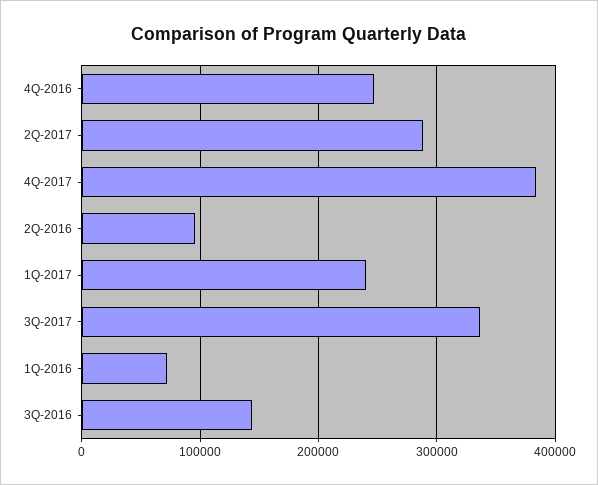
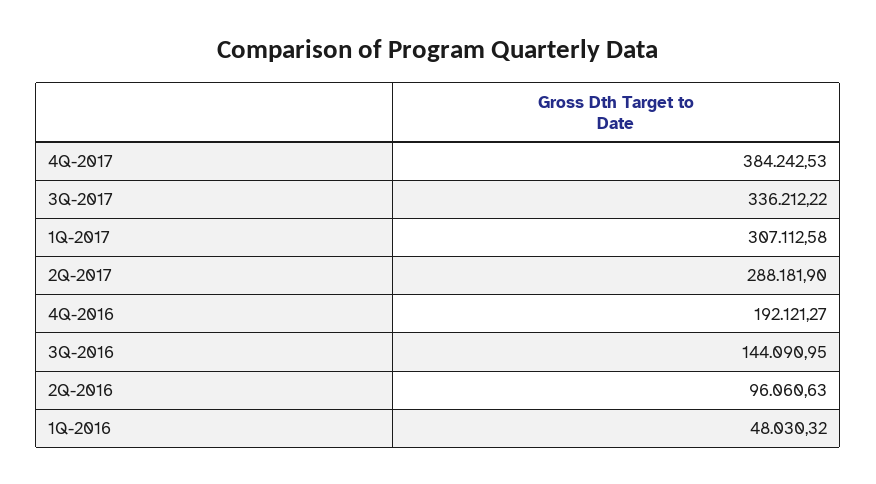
4Q-2016: 250000 -> 192121.27
1Q-2017: 240000 -> 307112.58
1Q-2016: 70000 -> 48030.32

